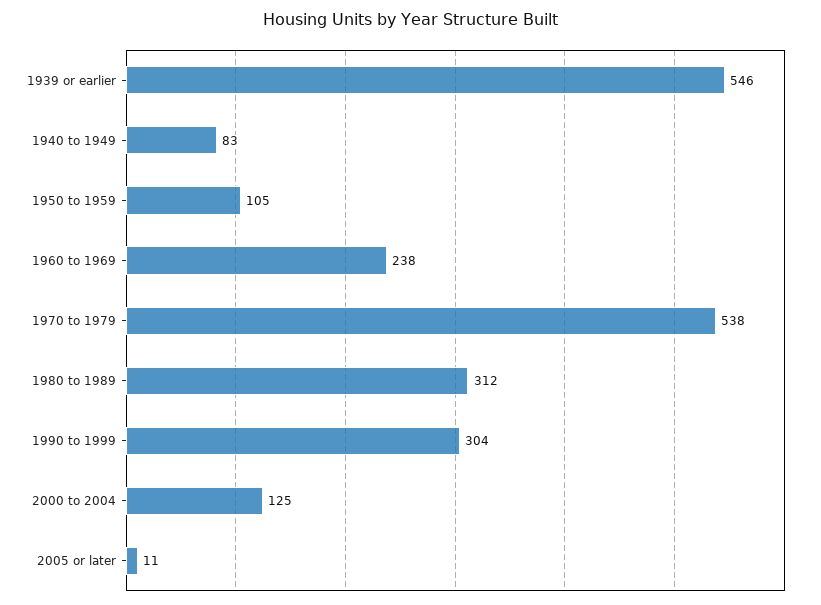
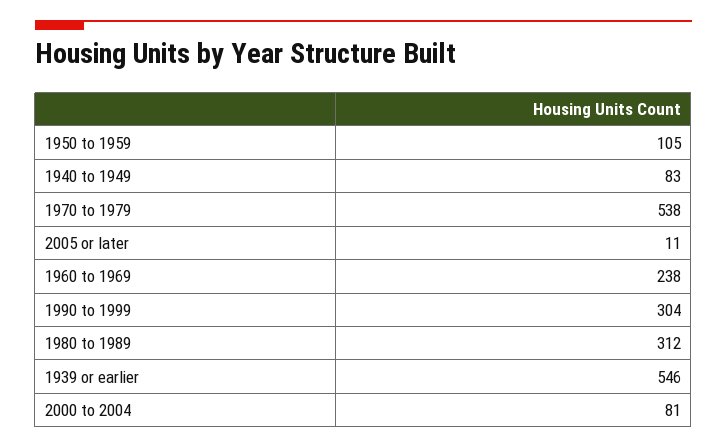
2000 to 2004: 125 -> 81

